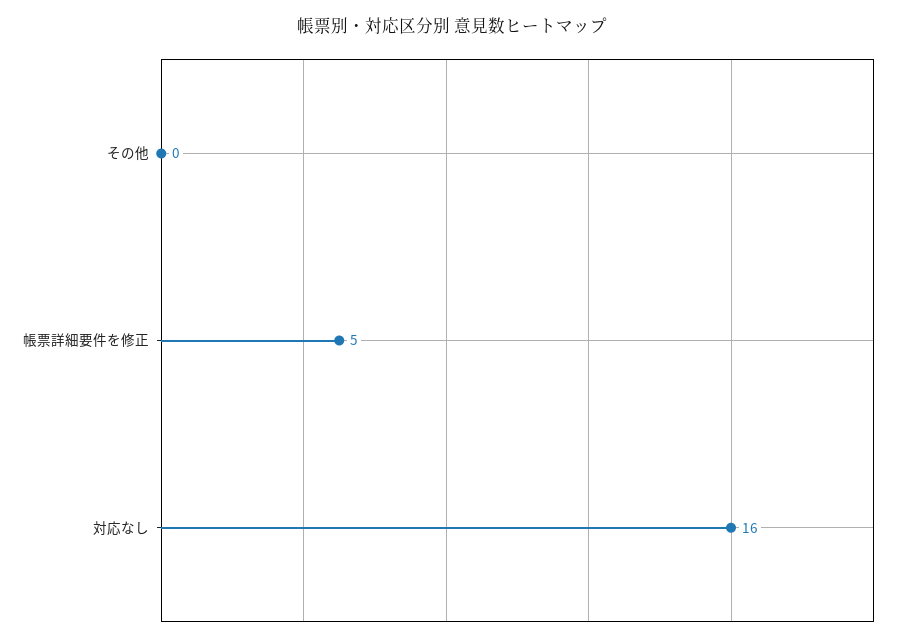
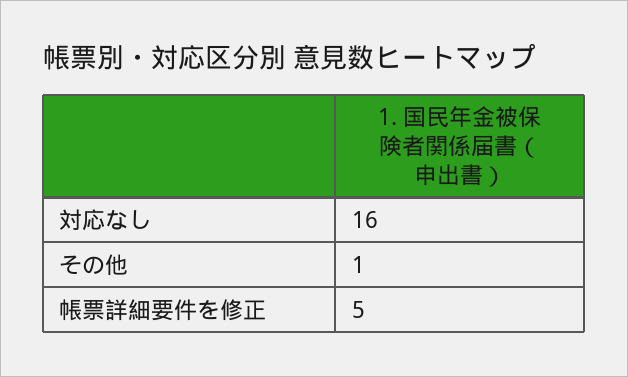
その他: 0 -> 1

